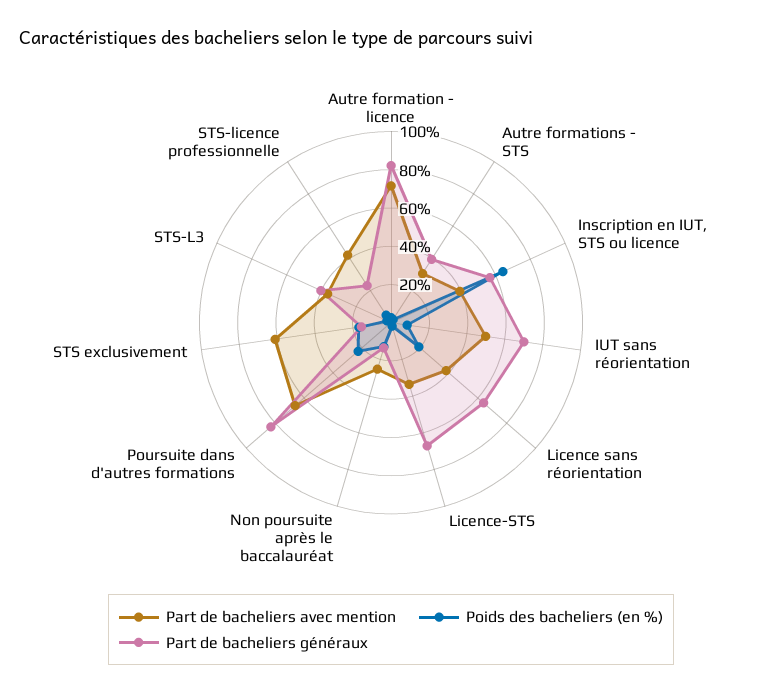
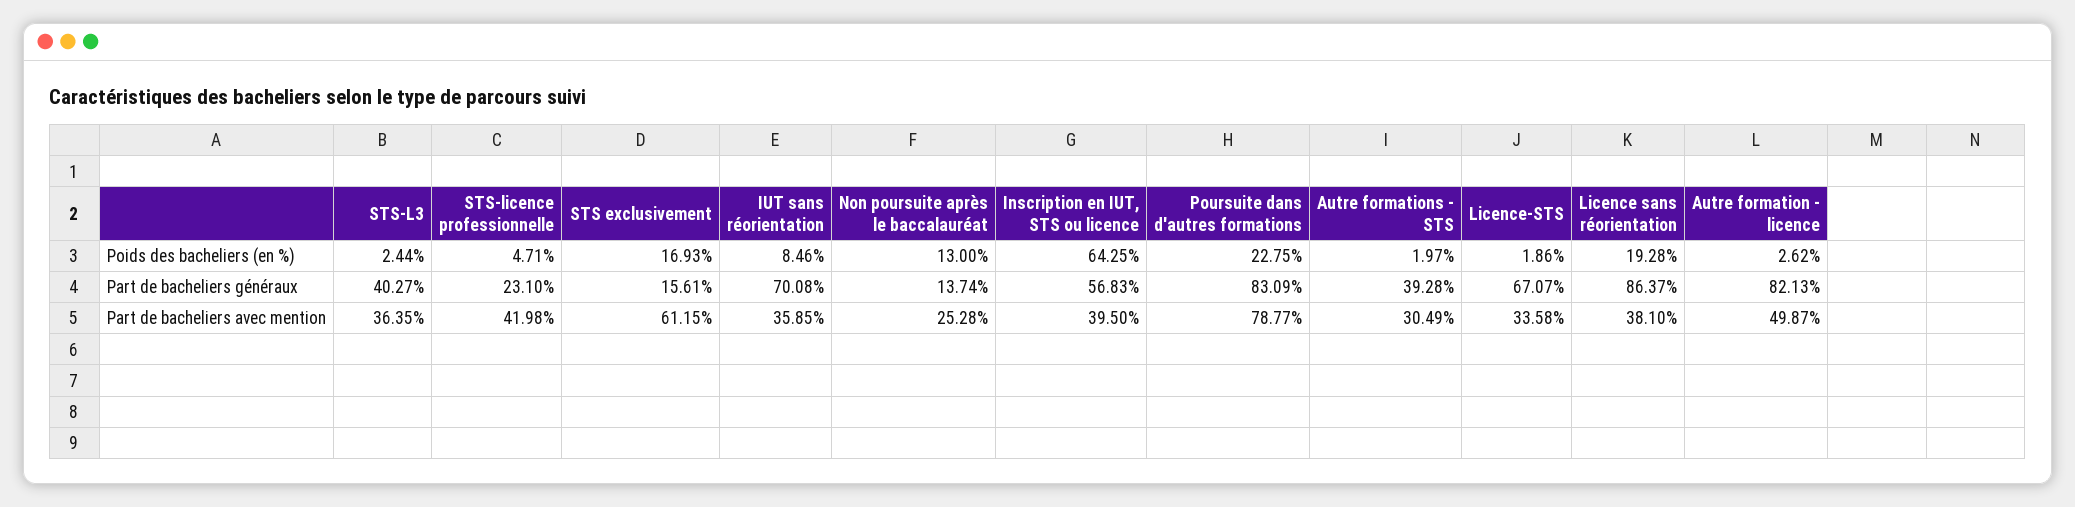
Part de bacheliers avec mention, Autre formation - licence: 70 -> 49.87
Part de bacheliers avec mention, IUT sans réorientation: 50 -> 35.85
Part de bacheliers généraux, Licence sans réorientation: 65 -> 86.37
Part de bacheliers avec mention, Poursuite dans d'autres formations: 65 -> 78.77

